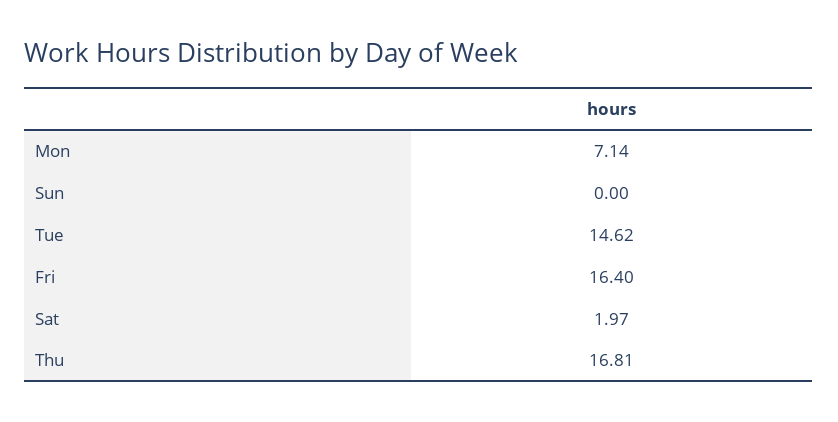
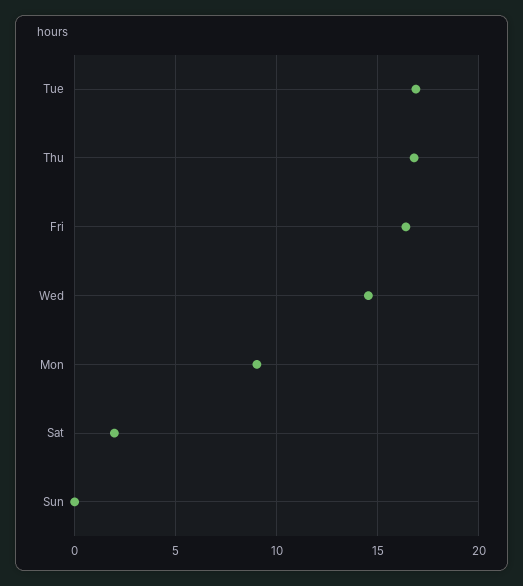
Mon: 7.14 -> 9
Tue: 14.62 -> 17
Wed: none -> 14.5

